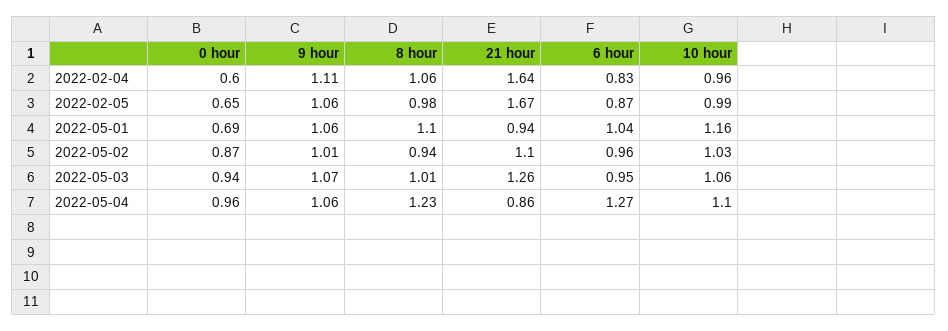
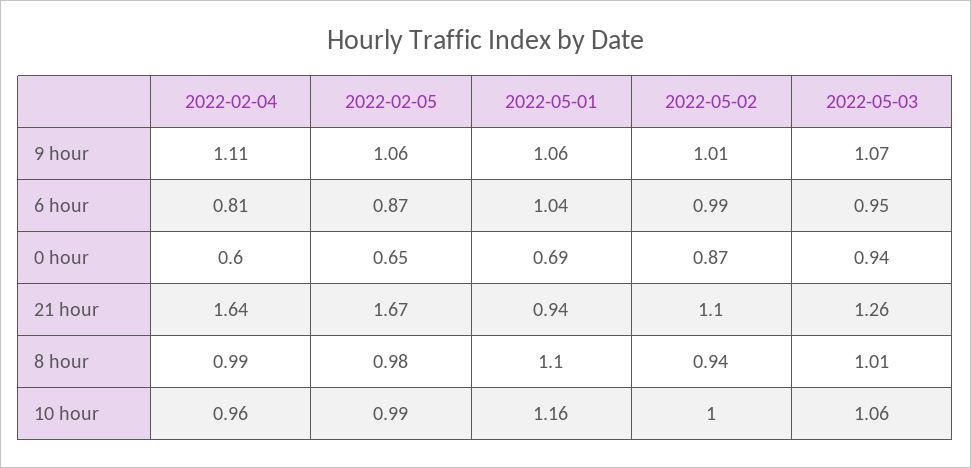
8 hour, 2022-02-04: 1.06 -> 0.99
6 hour, 2022-02-04: 0.83 -> 0.81
6 hour, 2022-05-02: 0.96 -> 0.99
10 hour, 2022-05-02: 1.03 -> 1
0 hour, 2022-05-04: 0.96 -> none
9 hour, 2022-05-04: 1.06 -> none
8 hour, 2022-05-04: 1.23 -> none
21 hour, 2022-05-04: 0.86 -> none
6 hour, 2022-05-04: 1.27 -> none
10 hour, 2022-05-04: 1.1 -> none

